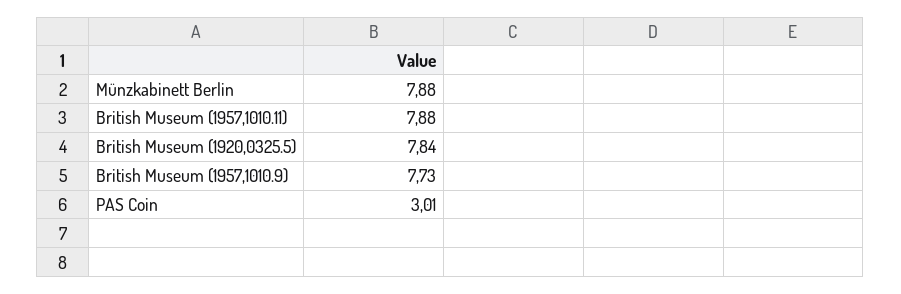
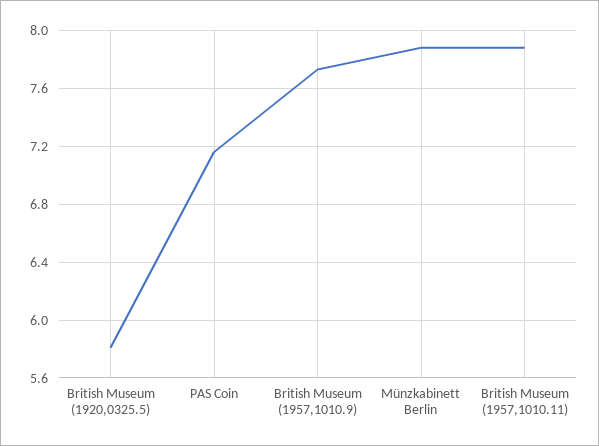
British Museum (1920,0325.5): 7.84 -> 5.8
PAS Coin: 3.01 -> 7.15

